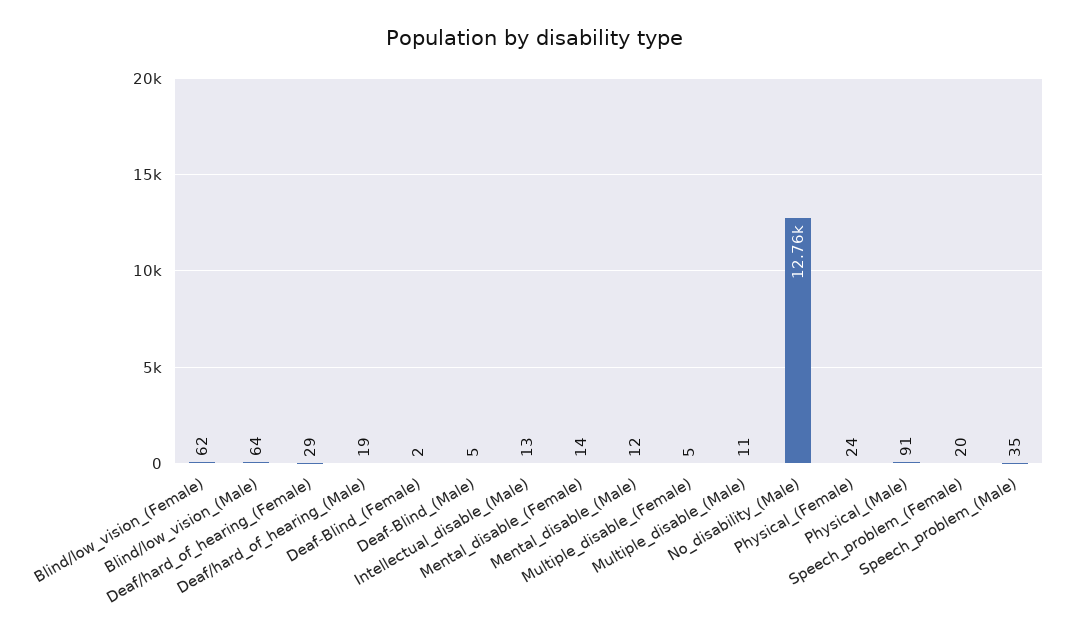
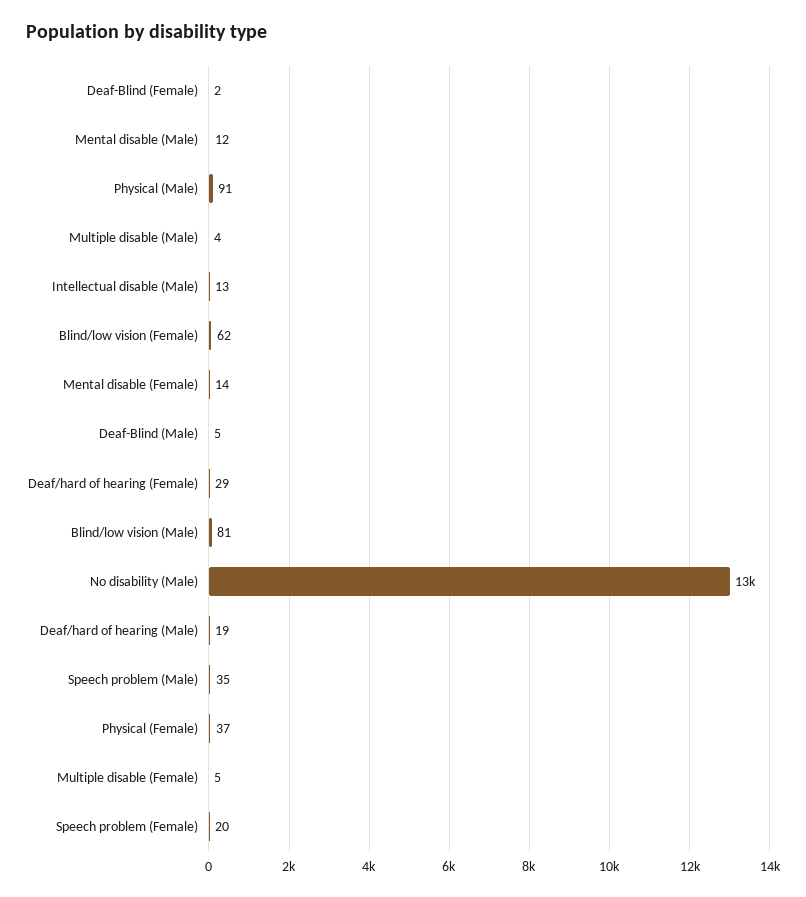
Blind/low_vision_(Male): 64 -> 81
Multiple_disable_(Male): 11 -> 4
Physical_(Female): 24 -> 37

